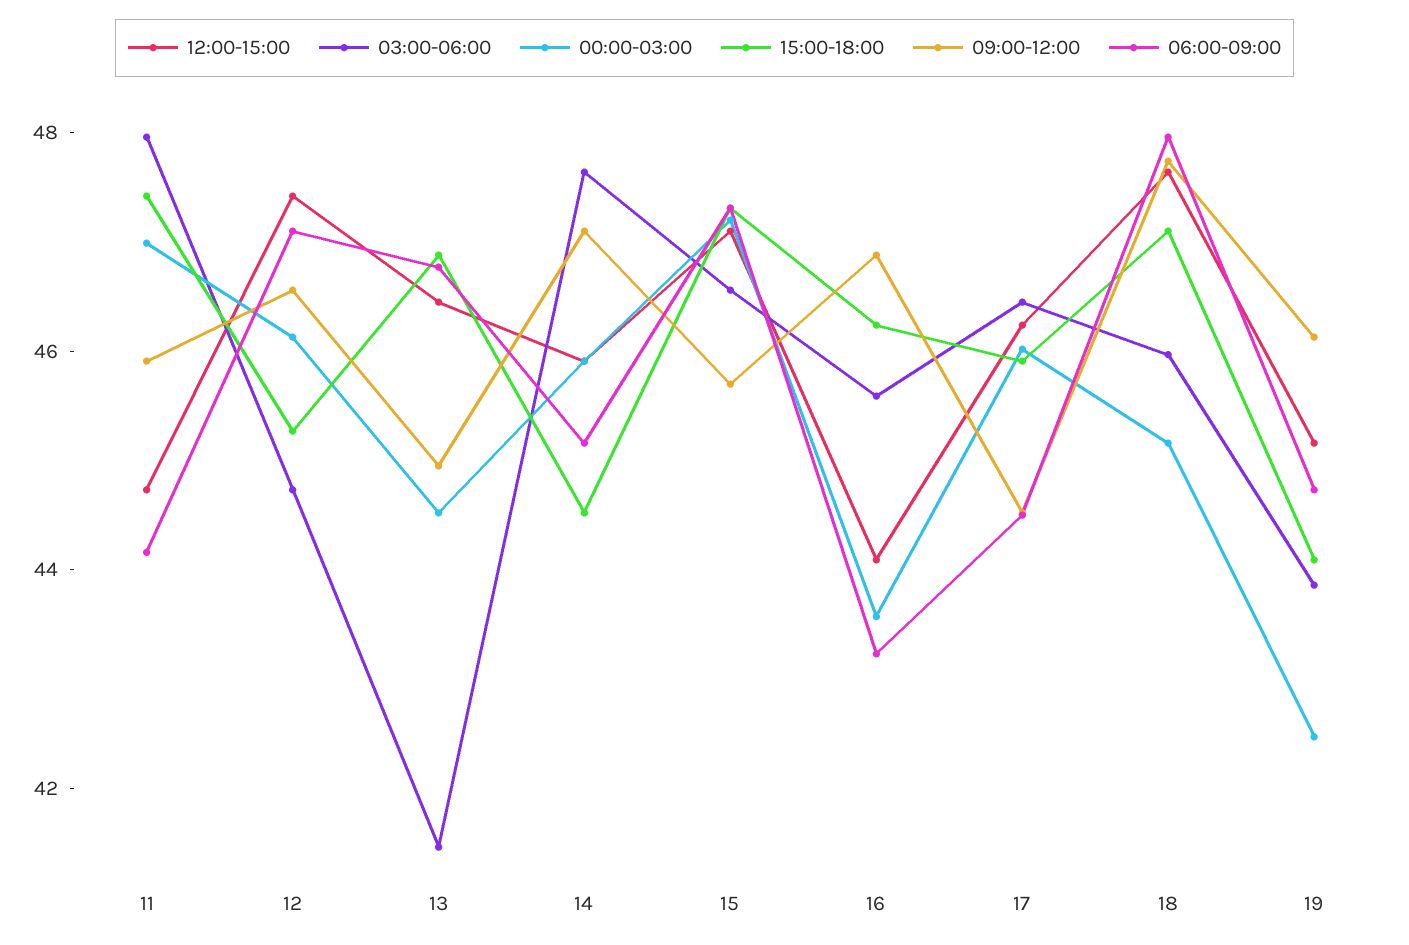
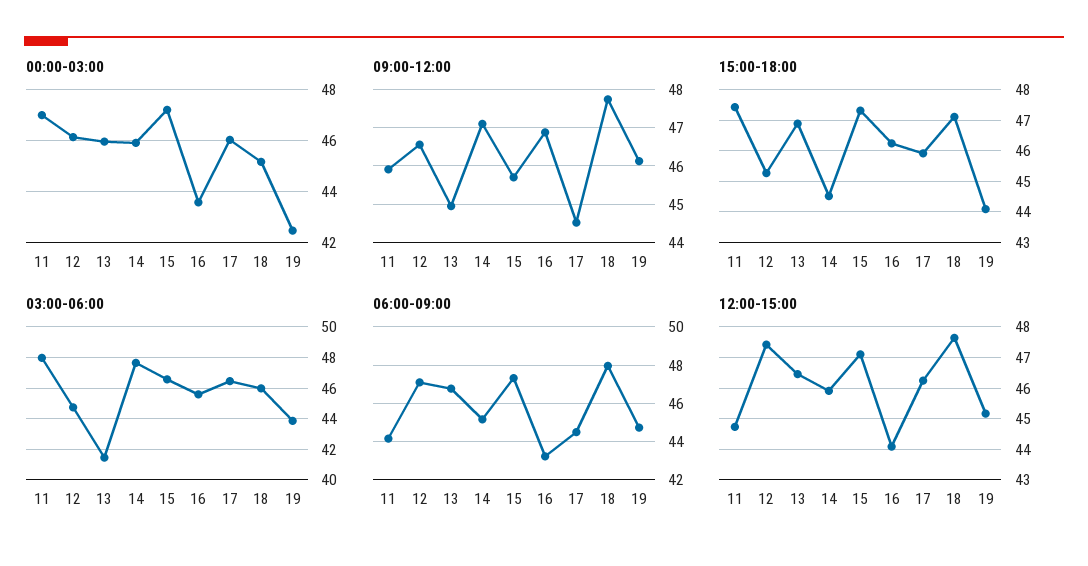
00:00-03:00, 13: 44.5 -> 46

